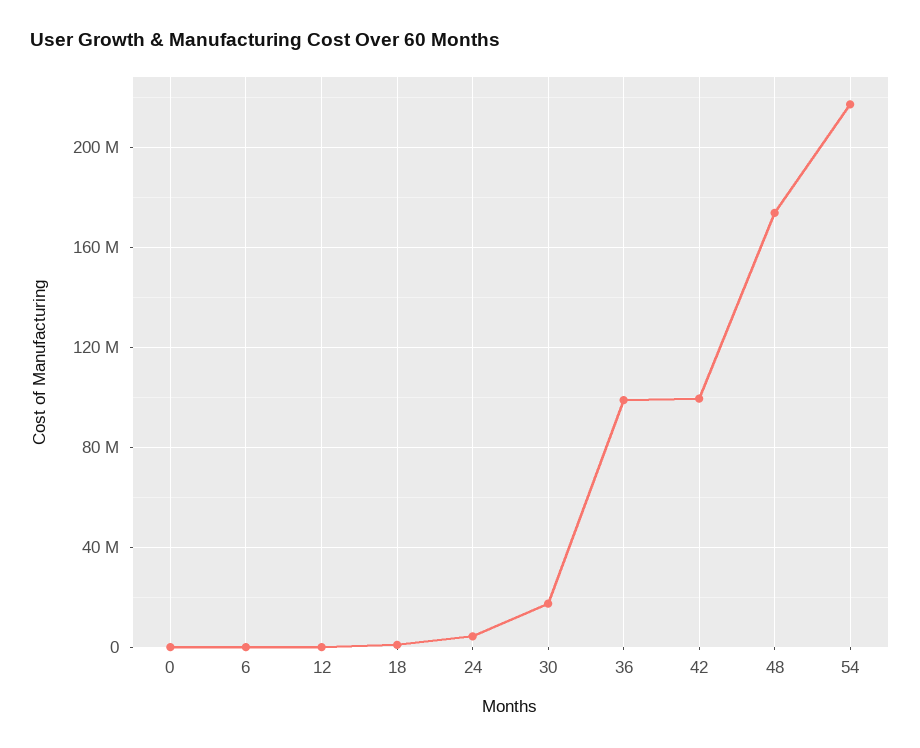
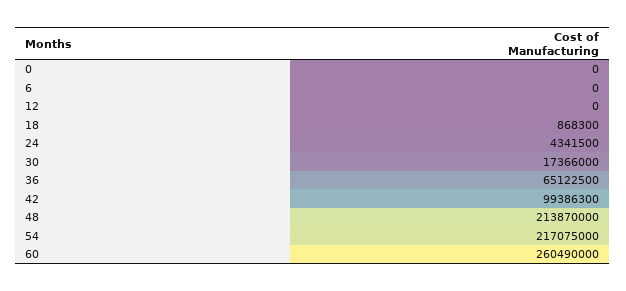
36: 100000000 -> 65122500
48: 175000000 -> 213870000
60: none -> 260490000

